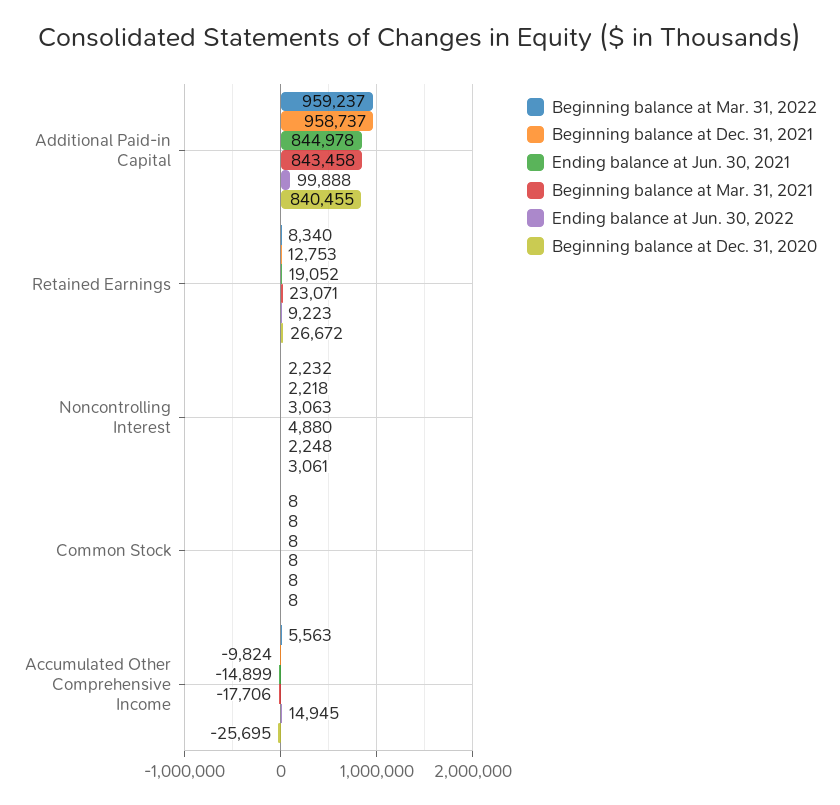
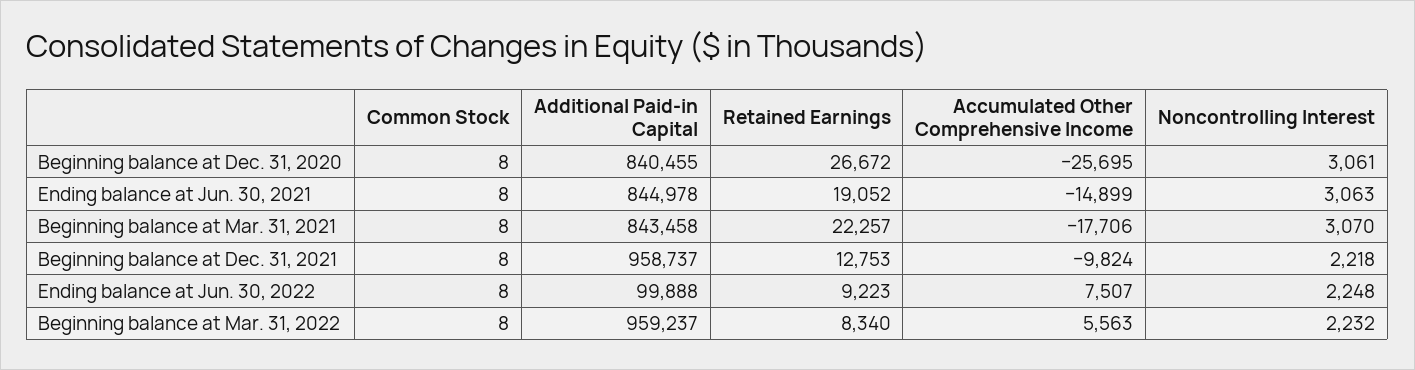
Beginning balance at Mar. 31, 2021, Retained Earnings: 23071 -> 22257
Beginning balance at Mar. 31, 2021, Noncontrolling Interest: 4880 -> 3070
Ending balance at Jun. 30, 2022, Accumulated Other Comprehensive Income: 14945 -> 7507

